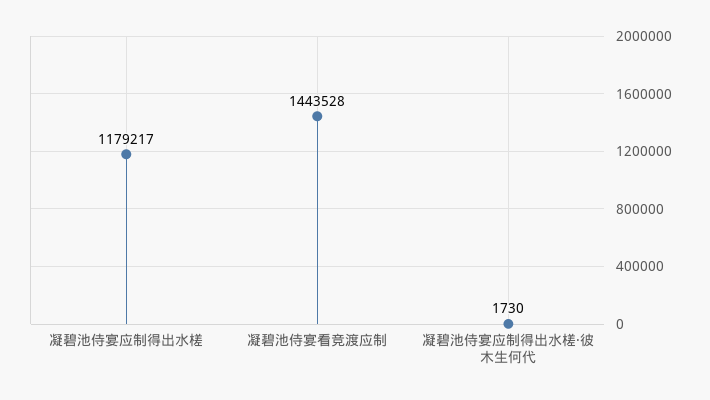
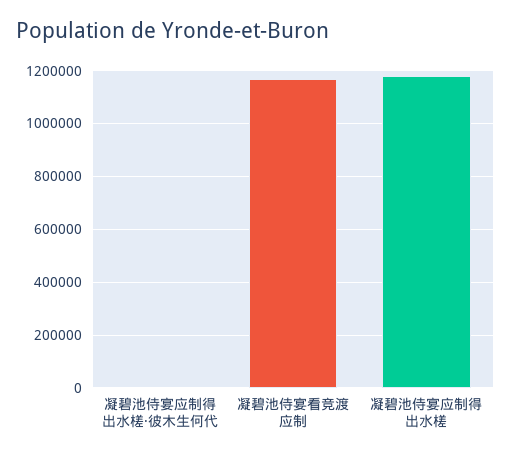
凝碧池侍宴看竞渡应制: 1443528 -> 1175000

